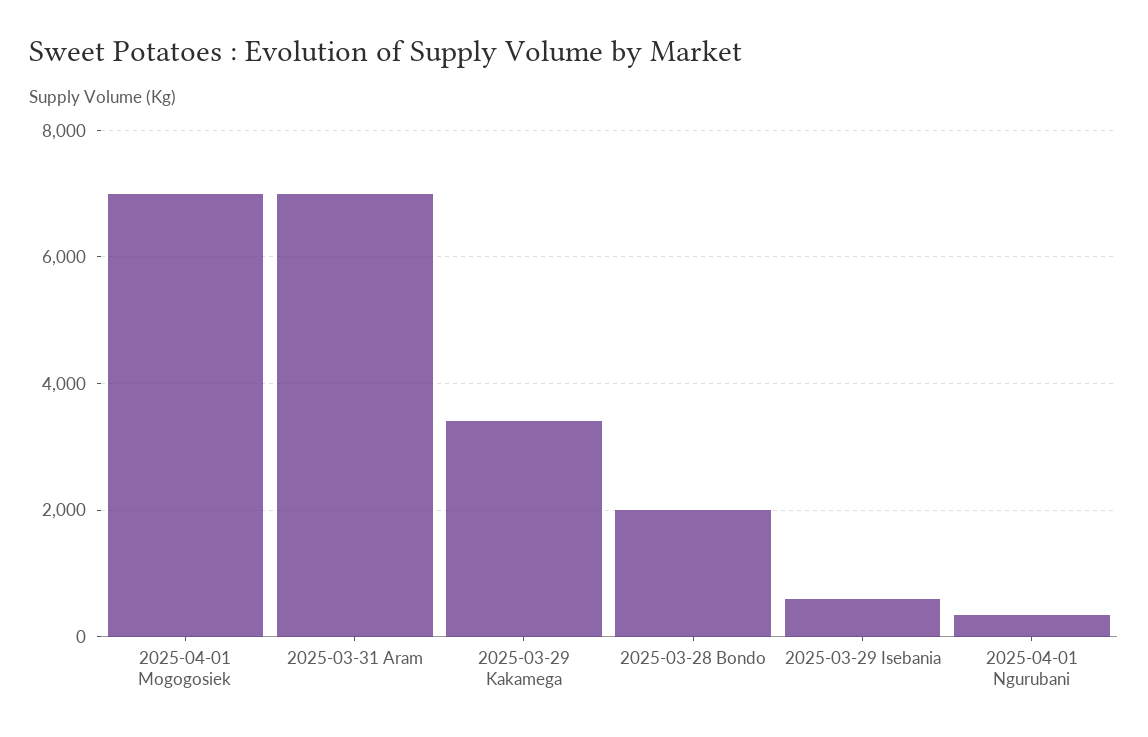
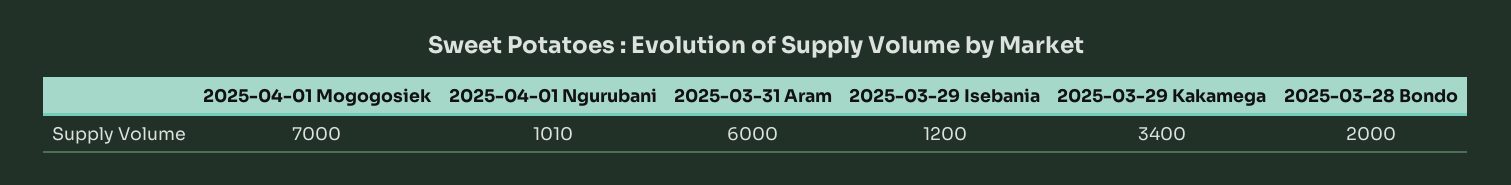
2025-03-31 Aram: 7000 -> 6000
2025-03-29 Isebania: 600 -> 1200
2025-04-01 Ngurubani: 400 -> 1010

